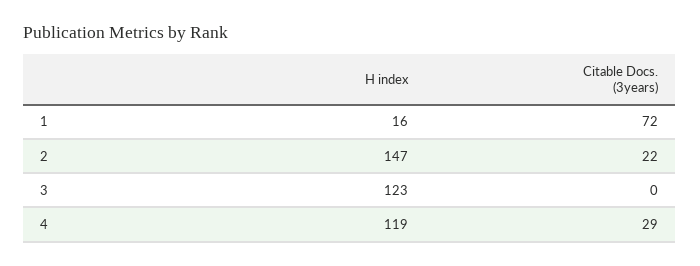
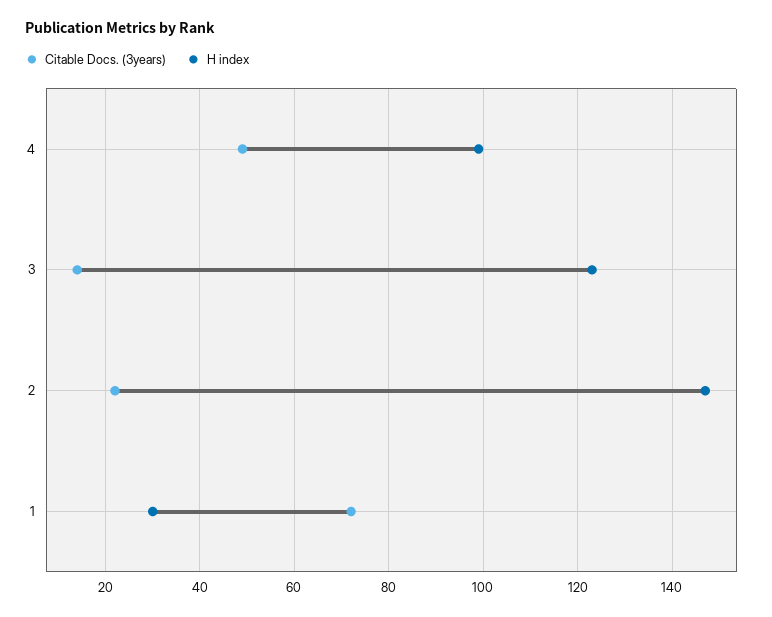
H index, 1: 16 -> 30
Citable Docs. (3years), 3: 0 -> 15
H index, 4: 119 -> 100
Citable Docs. (3years), 4: 29 -> 50

